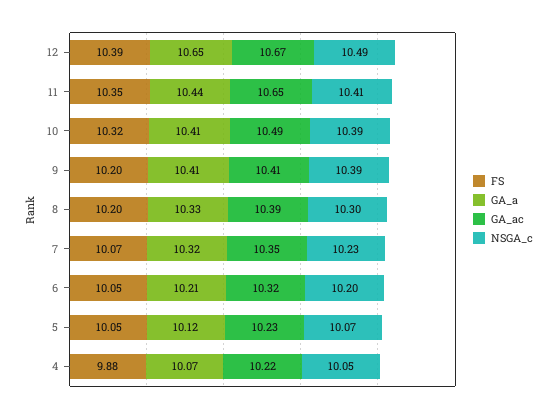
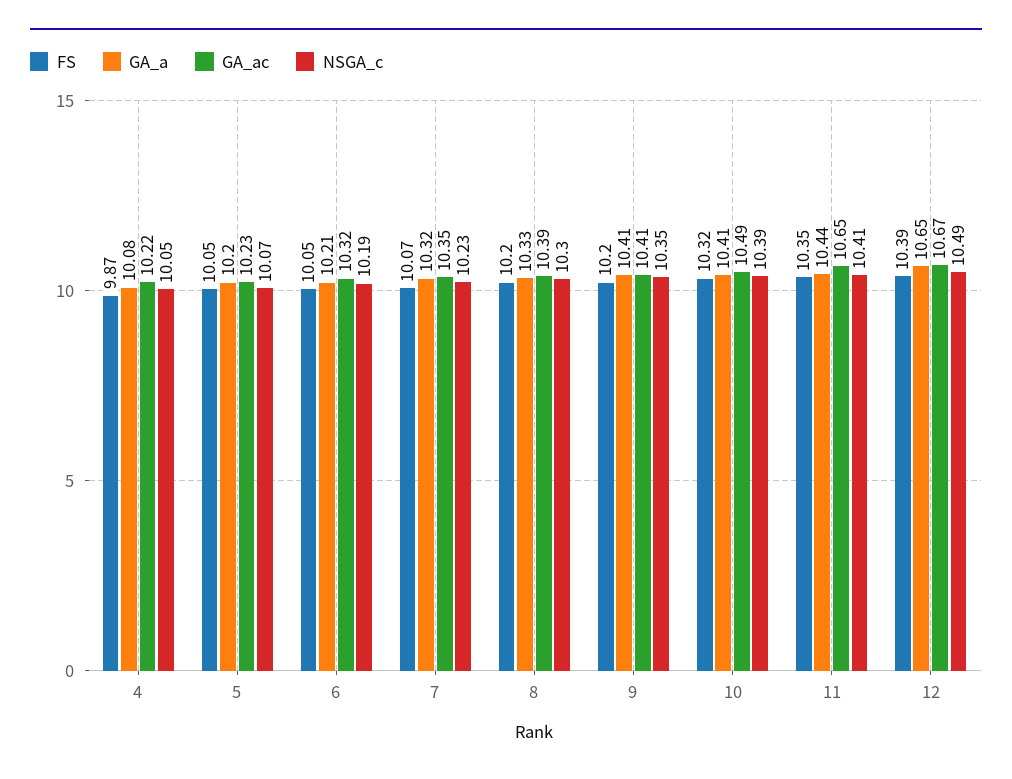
NSGA_c, 9: 10.39 -> 10.35
NSGA_c, 6: 10.2 -> 10.19
GA_a, 5: 10.12 -> 10.2
FS, 4: 9.88 -> 9.87
GA_a, 4: 10.07 -> 10.08

